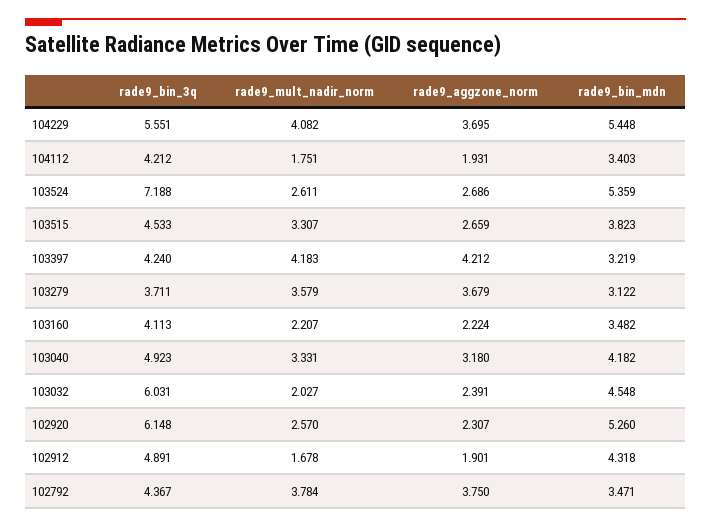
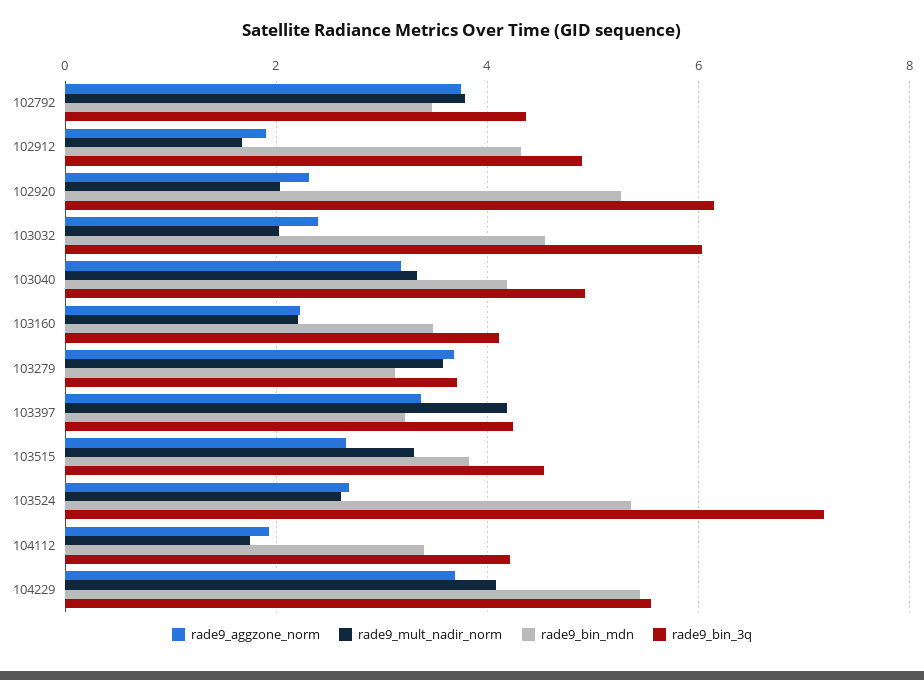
rade9_aggzone_norm, 103397: 4.212 -> 3.4
rade9_mult_nadir_norm, 102920: 2.57 -> 2

